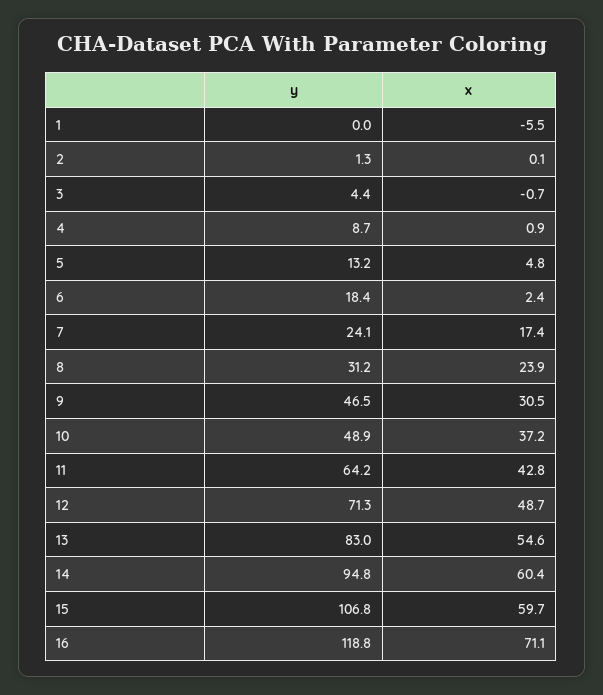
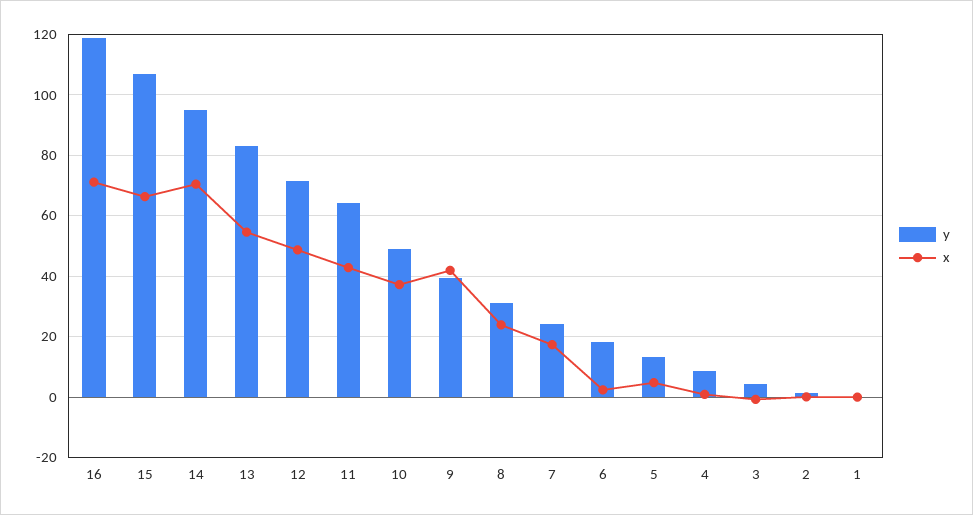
x, 1: -5.5 -> 0
y, 9: 46.5 -> 40
x, 9: 30.5 -> 42
x, 14: 60.4 -> 70
x, 15: 59.7 -> 66

